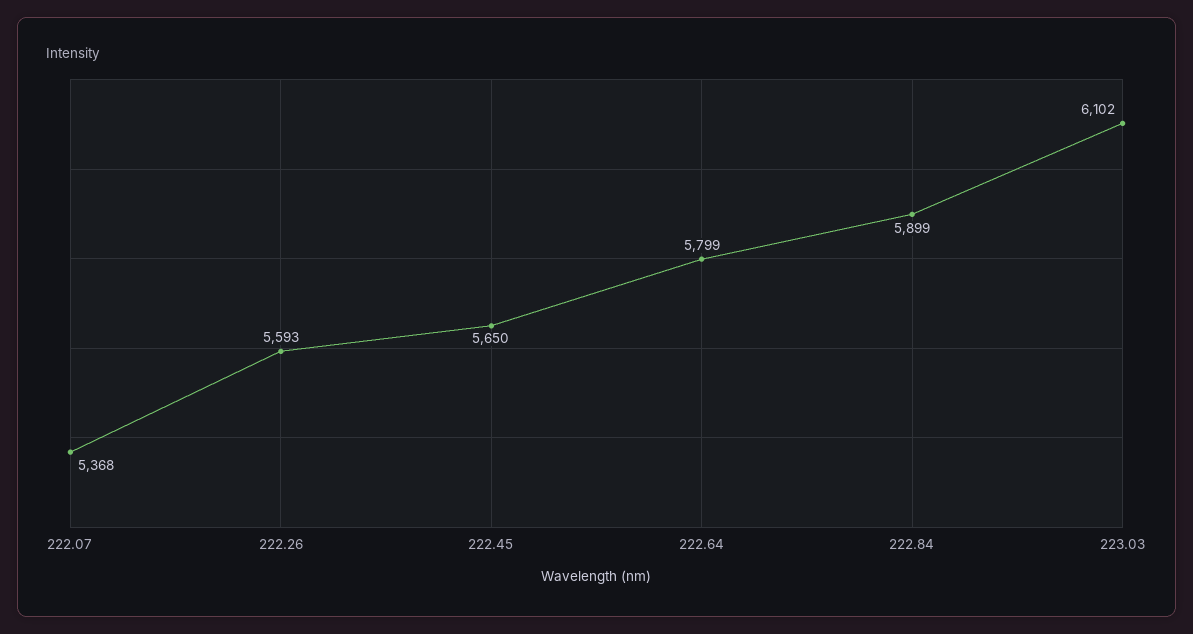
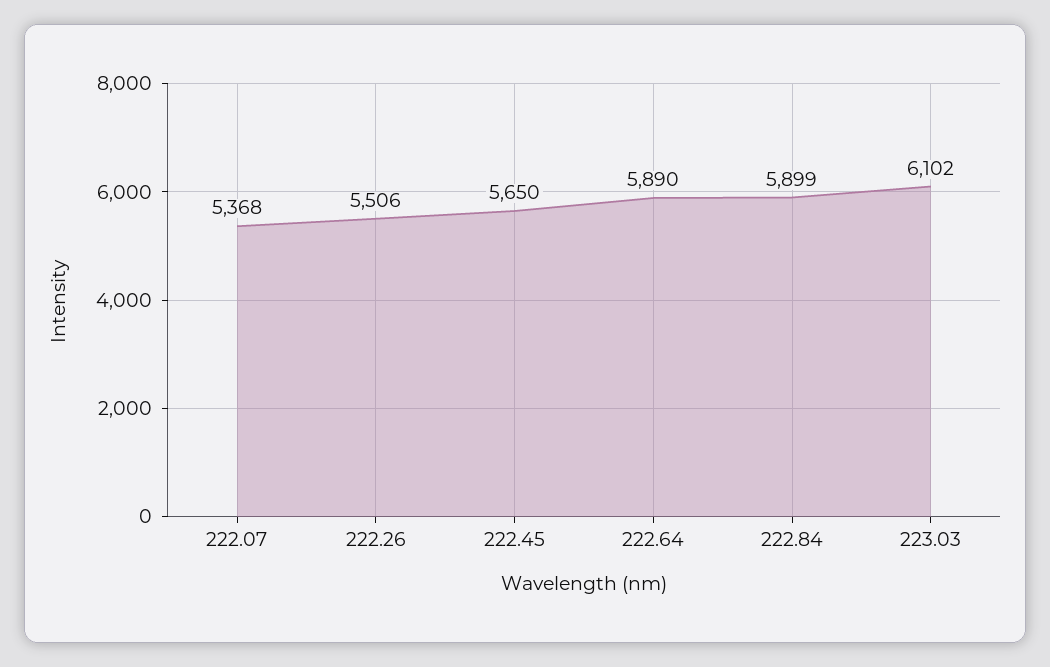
222.26: 5593 -> 5506
222.64: 5799 -> 5890

